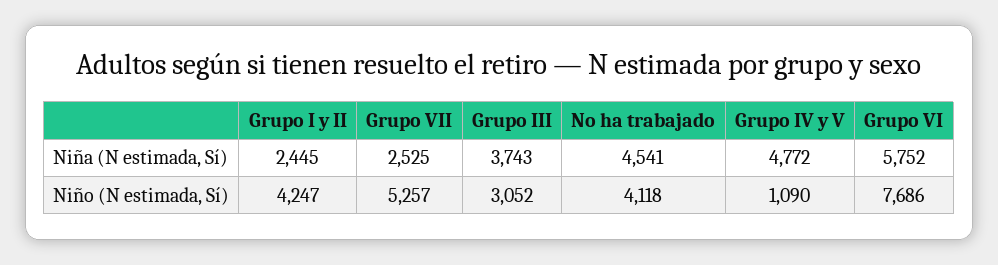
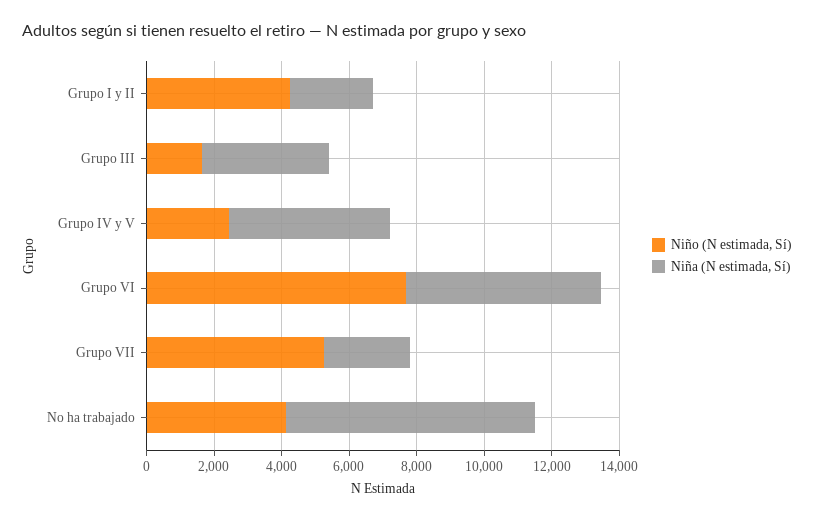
Niña (N estimada, Sí), No ha trabajado: 4541 -> 7500
Niño (N estimada, Sí), Grupo III: 3052 -> 1500
Niño (N estimada, Sí), Grupo IV y V: 1090 -> 2500

